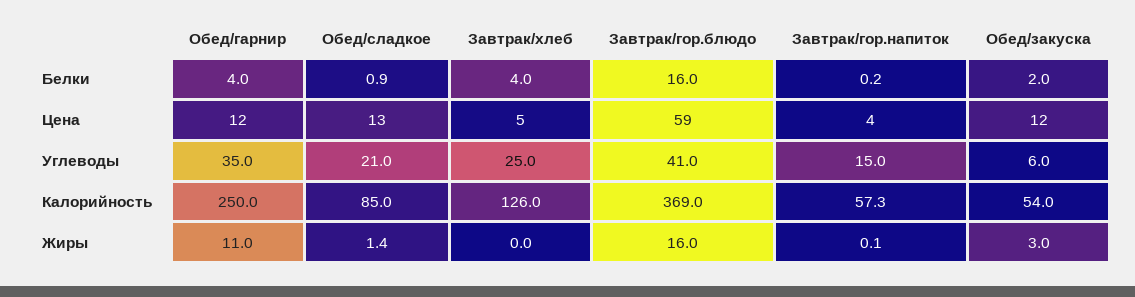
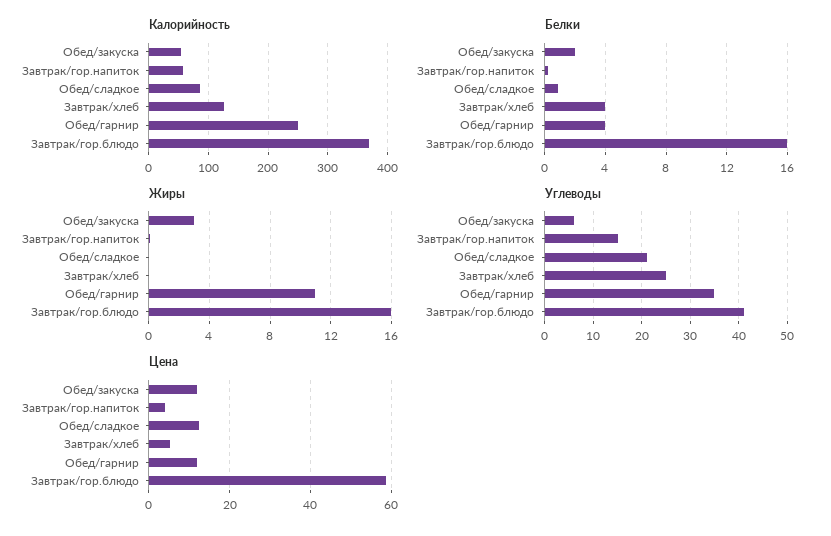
Жиры, Обед/сладкое: 1.4 -> 0

